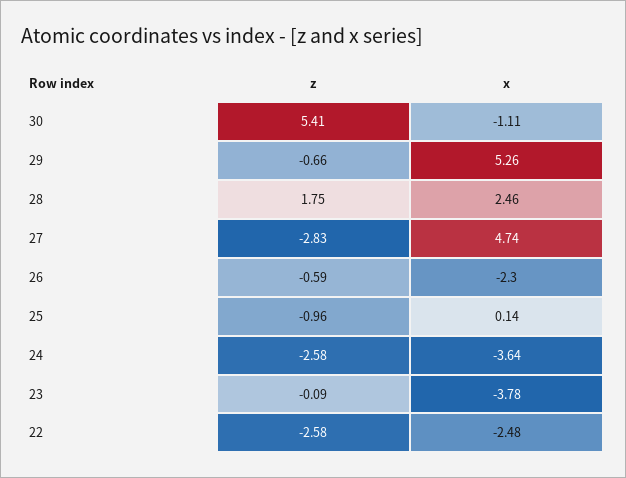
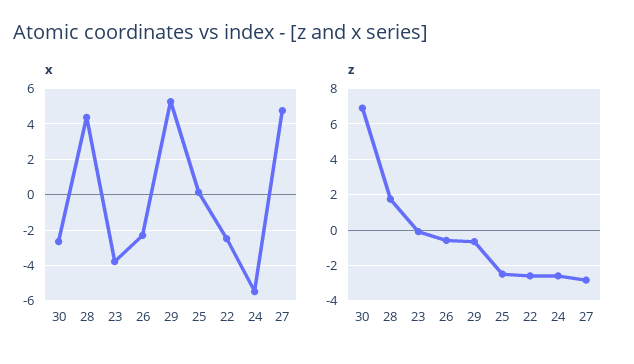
z, 30: 5.41 -> 7
x, 30: -1.11 -> -2.5
x, 28: 2.46 -> 4.5
z, 25: -0.96 -> -2.5
x, 24: -3.64 -> -5.5

